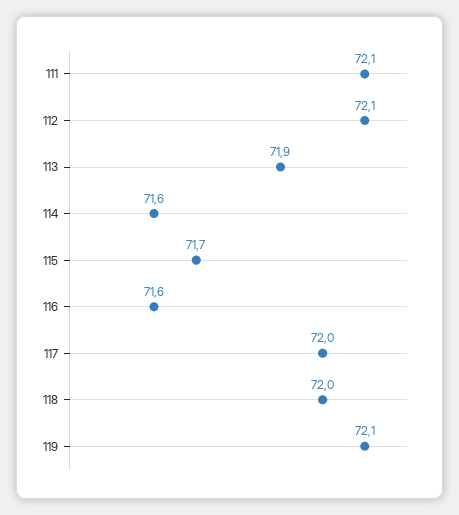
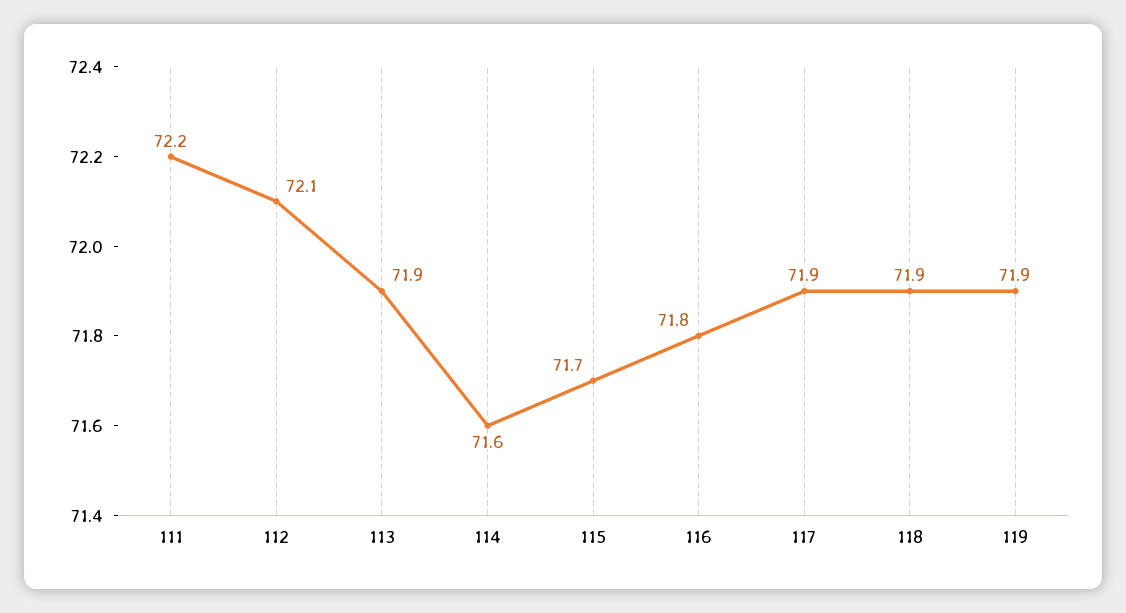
111: 72.1 -> 72.2
116: 71.6 -> 71.8
117: 72 -> 71.9
118: 72 -> 71.9
119: 72.1 -> 71.9

